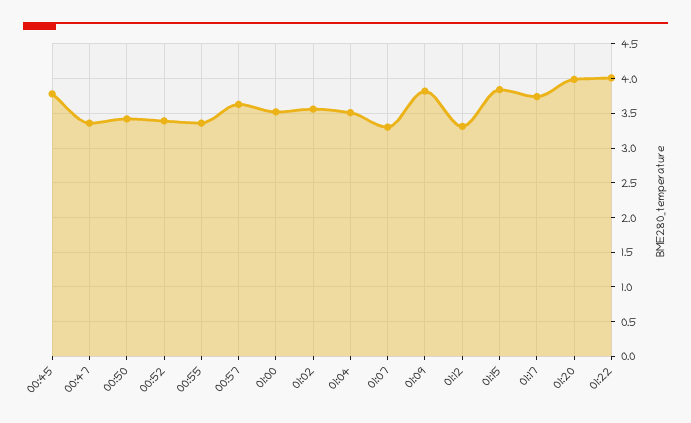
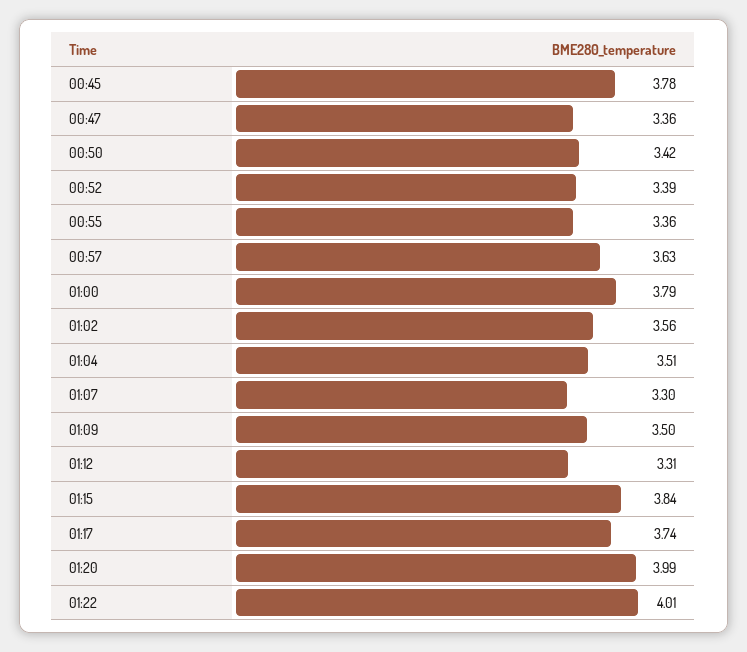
01:00: 3.5 -> 3.79
01:09: 3.8 -> 3.5

